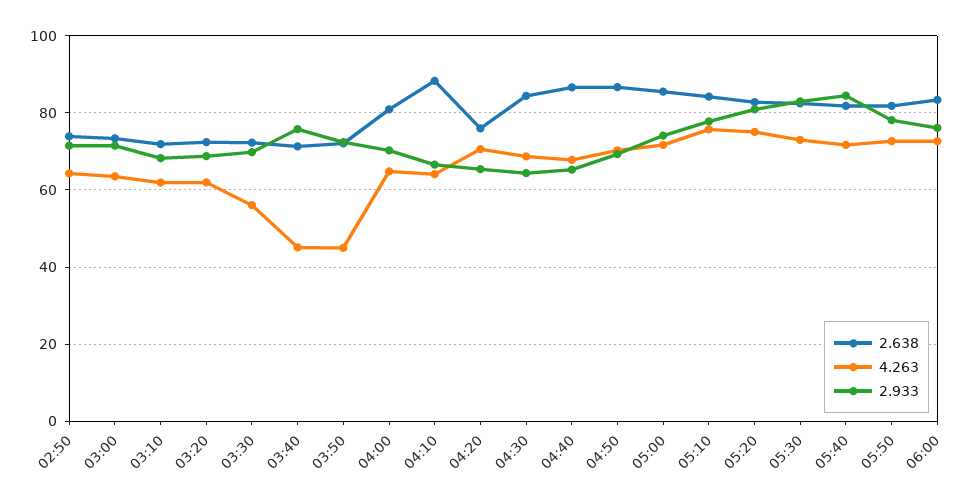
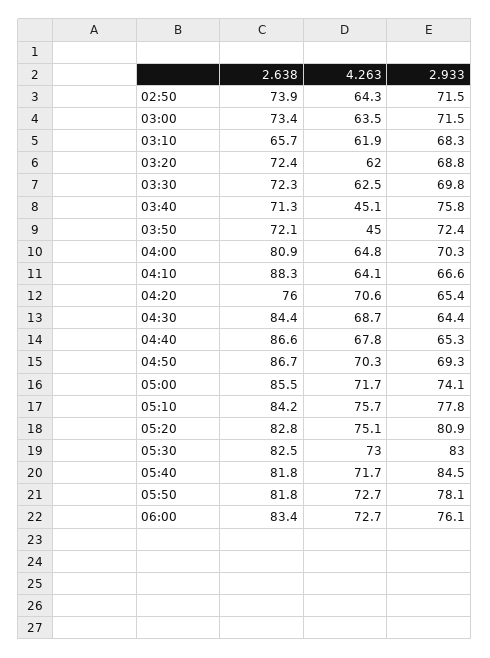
2.638, 03:10: 72 -> 65.7
4.263, 03:30: 56 -> 62.5

